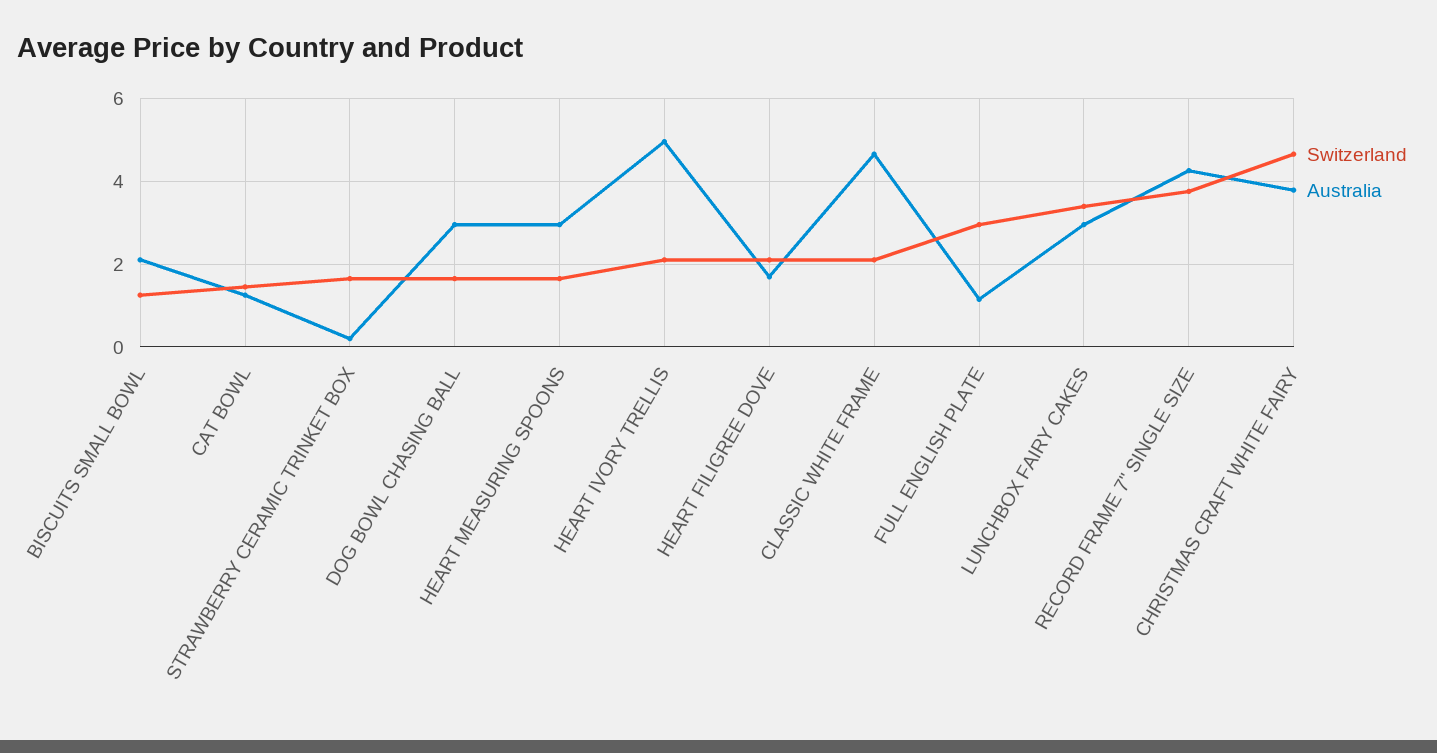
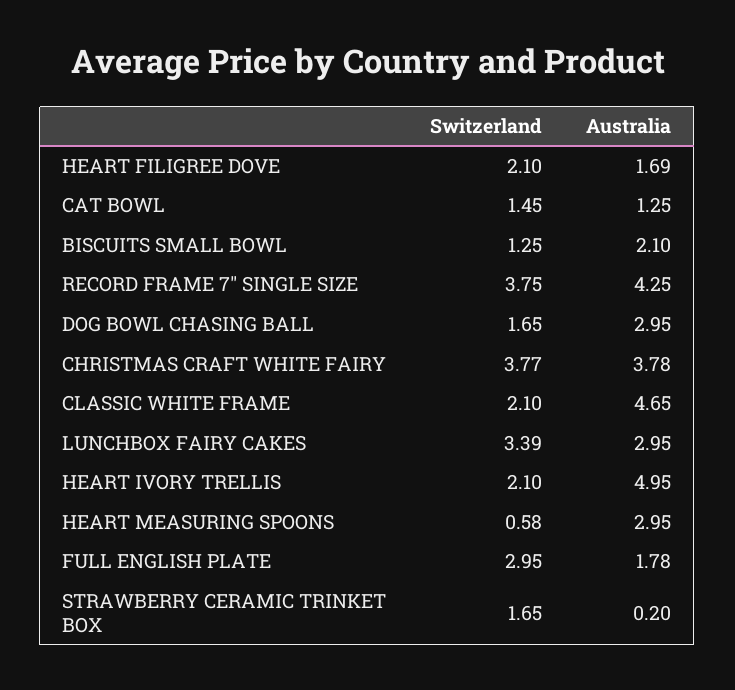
Switzerland, HEART MEASURING SPOONS: 1.6 -> 0.58
Australia, FULL ENGLISH PLATE: 1.2 -> 1.78
Switzerland, CHRISTMAS CRAFT WHITE FAIRY: 4.6 -> 3.77

